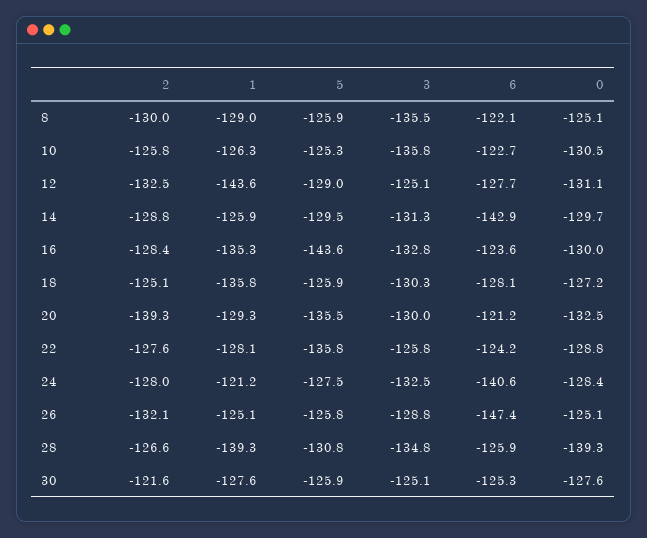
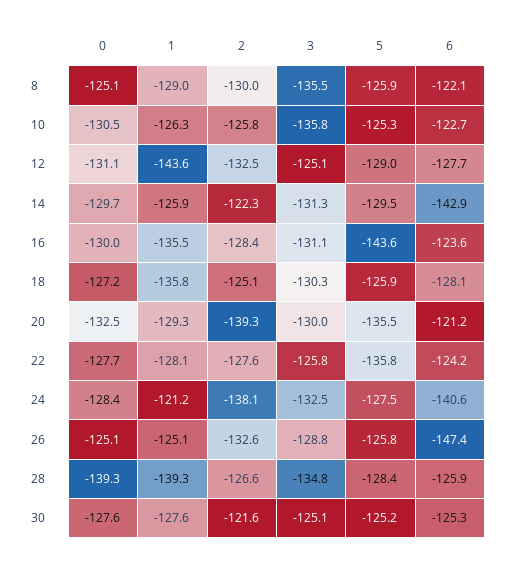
2, 14: -128.8 -> -122.3
1, 16: -135.3 -> -135.5
3, 16: -132.8 -> -131.1
0, 22: -128.8 -> -127.7
2, 24: -128 -> -138.1
2, 26: -132.1 -> -132.6
5, 28: -130.8 -> -128.4
5, 30: -125.9 -> -125.2

